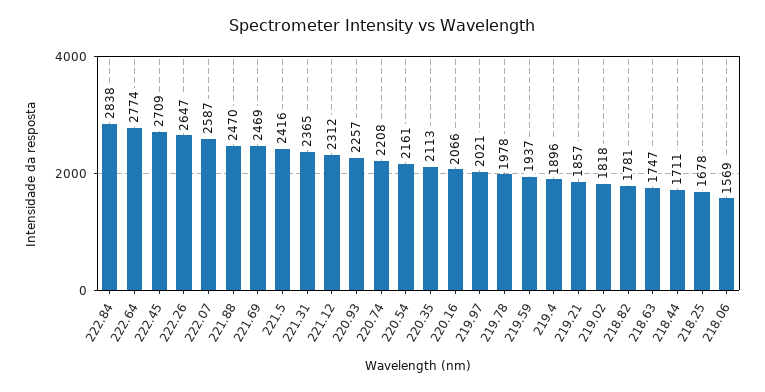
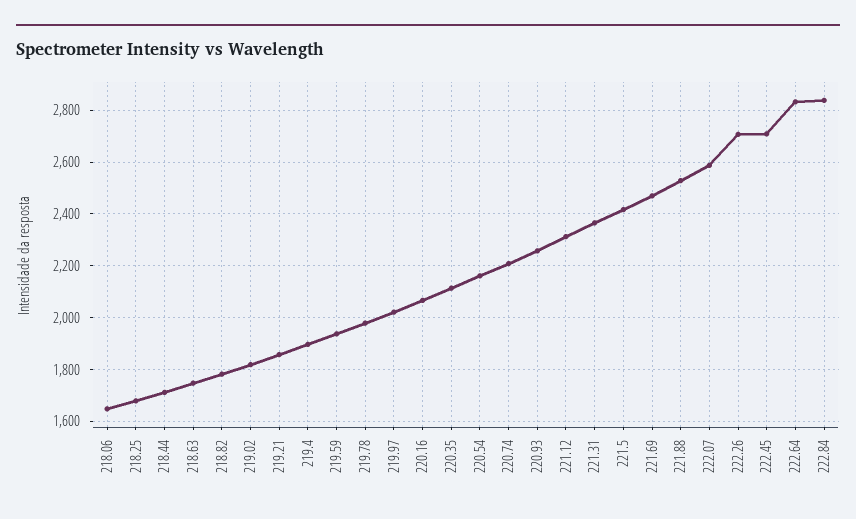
222.64: 2774 -> 2825
222.26: 2647 -> 2700
221.88: 2470 -> 2525
218.06: 1569 -> 1650

